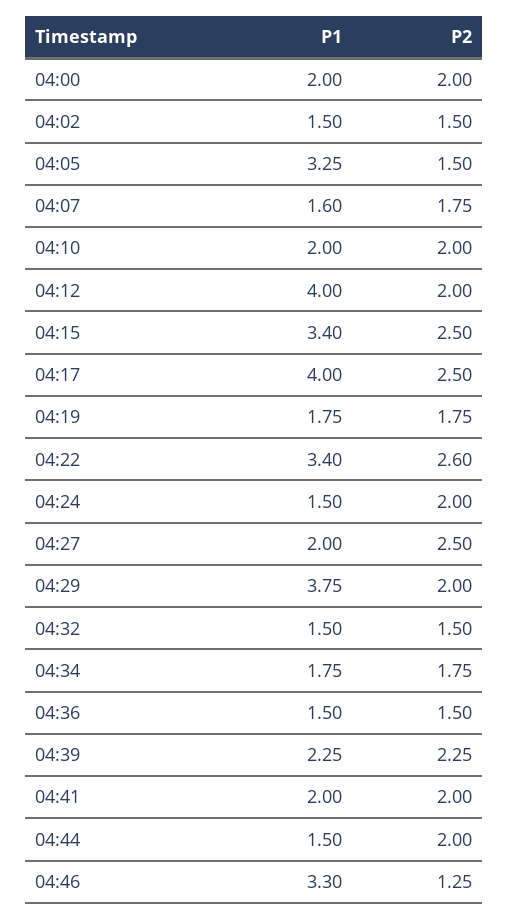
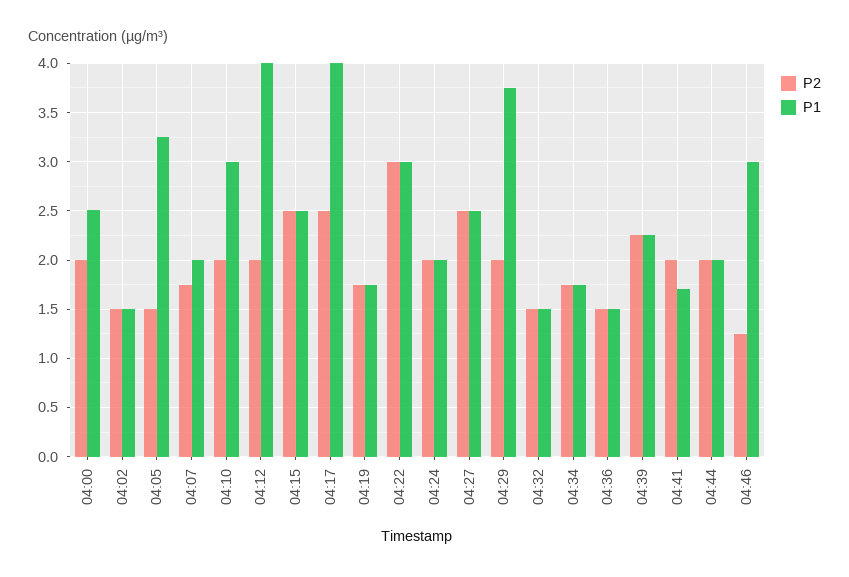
P1, 04:00: 2 -> 2.5
P1, 04:07: 1.6 -> 2
P1, 04:10: 2 -> 3
P1, 04:15: 3.4 -> 2.5
P1, 04:22: 3.4 -> 3
P2, 04:22: 2.6 -> 3
P1, 04:24: 1.5 -> 2
P1, 04:27: 2 -> 2.5
P1, 04:41: 2 -> 1.7
P1, 04:44: 1.5 -> 2
P1, 04:46: 3.3 -> 3

